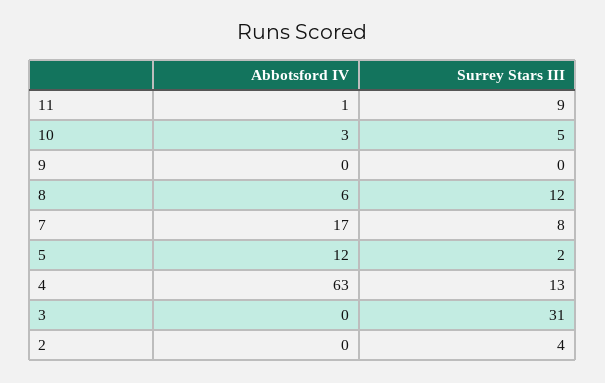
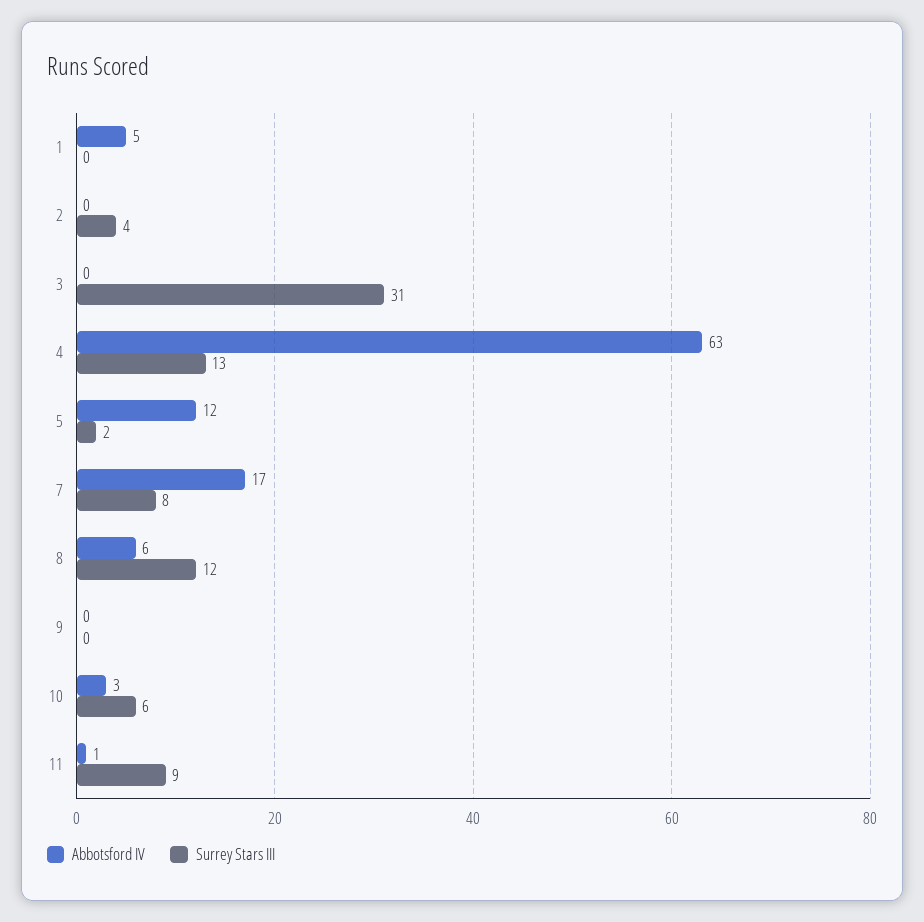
Surrey Stars III, 10: 5 -> 6
Abbotsford IV, 1: none -> 5
Surrey Stars III, 1: none -> 0

